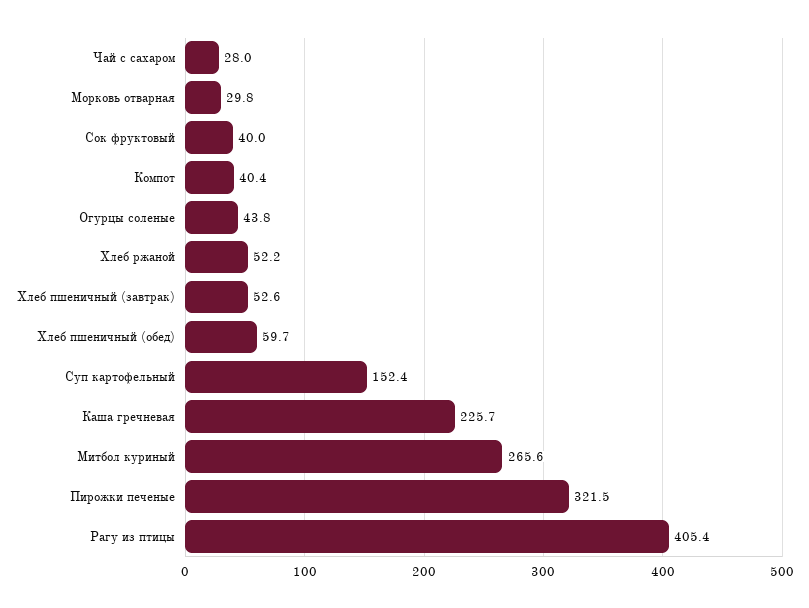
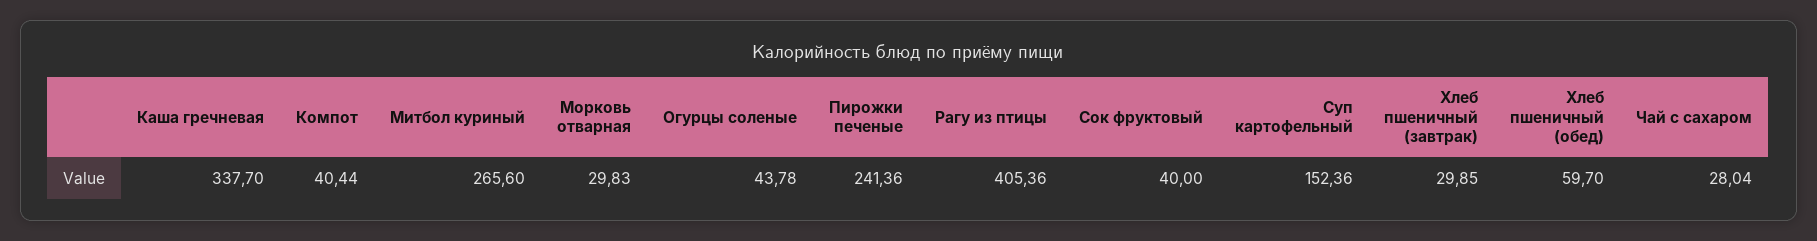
Хлеб ржаной: 52.2 -> none
Хлеб пшеничный (завтрак): 52.6 -> 29.85
Каша гречневая: 225.7 -> 337.7
Пирожки печеные: 321.5 -> 241.36

